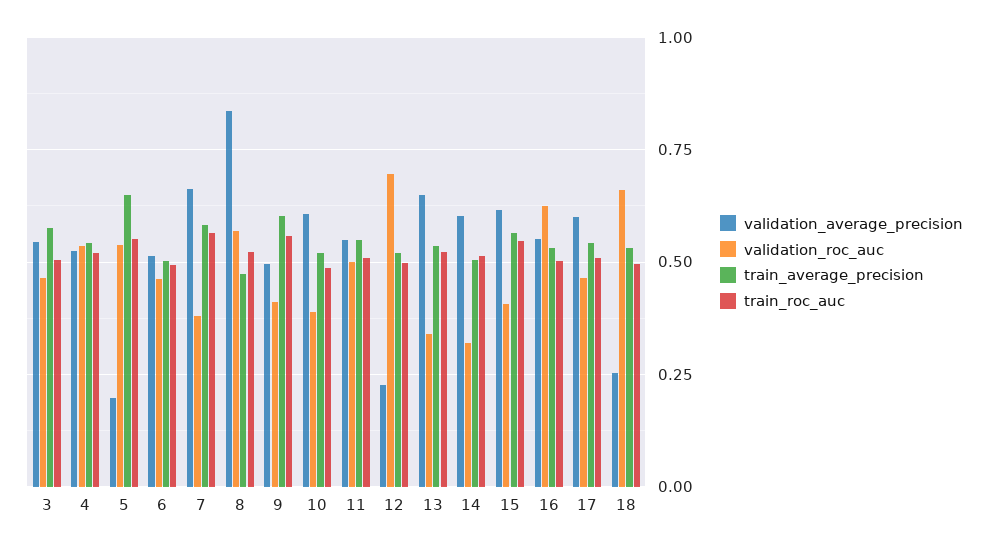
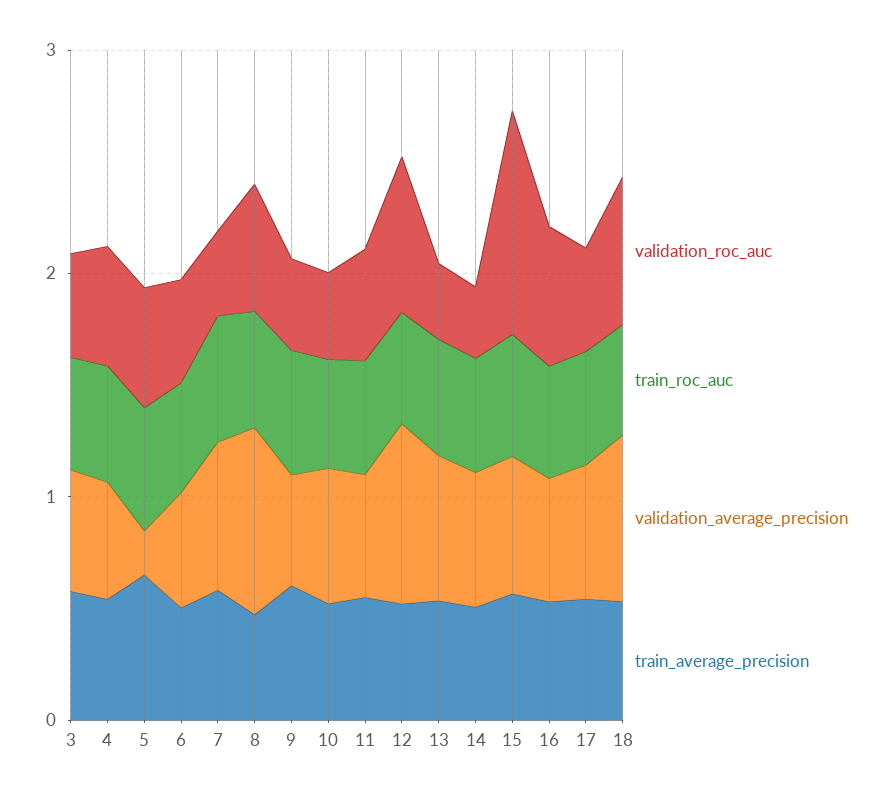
validation_average_precision, 12: 0.225 -> 0.8
validation_roc_auc, 15: 0.4 -> 1
validation_average_precision, 18: 0.25 -> 0.8

